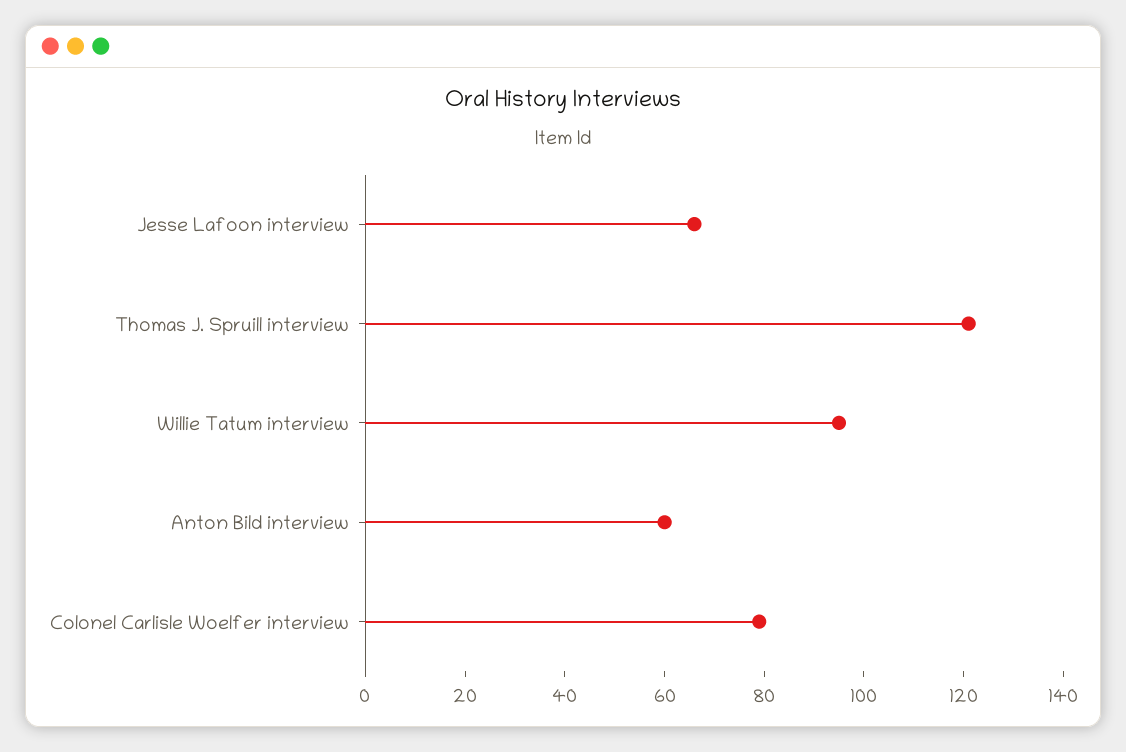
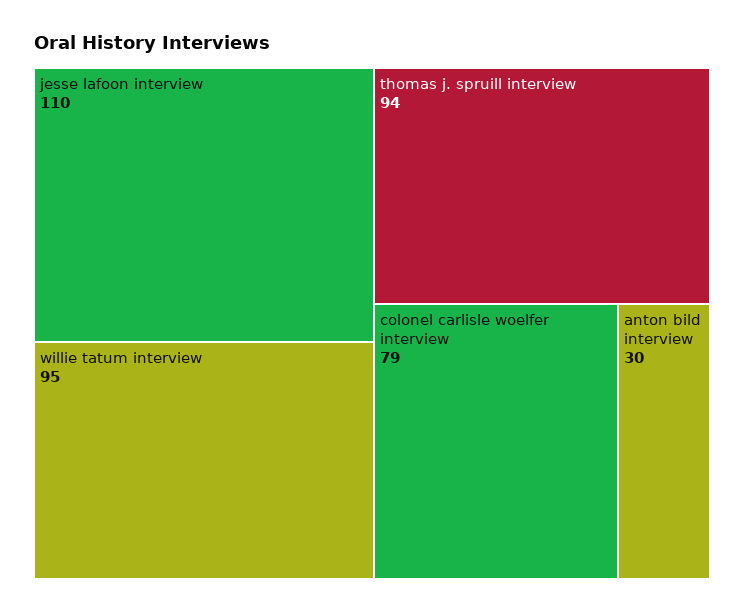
Jesse Lafoon interview: 65 -> 110
Thomas J. Spruill interview: 120 -> 94
Anton Bild interview: 60 -> 30

